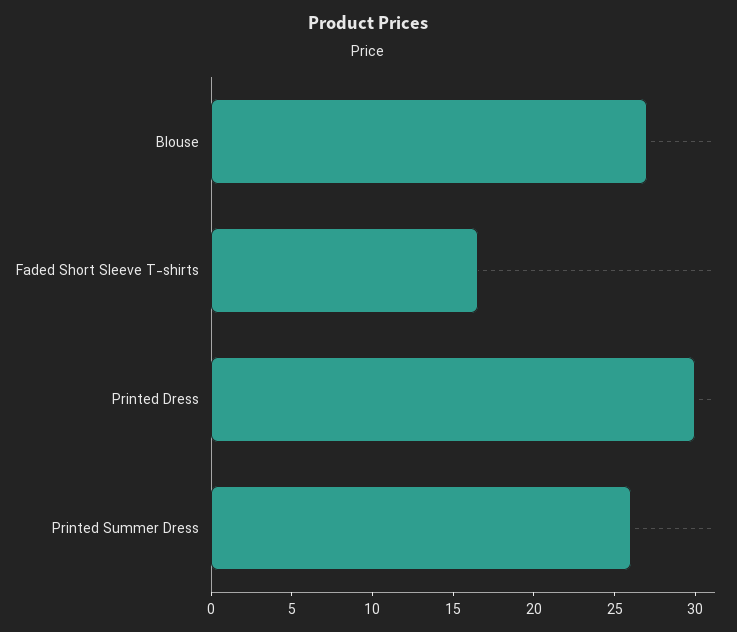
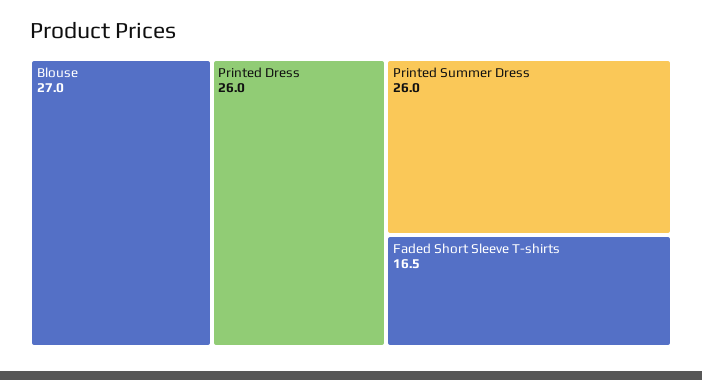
Printed Dress: 30 -> 26

